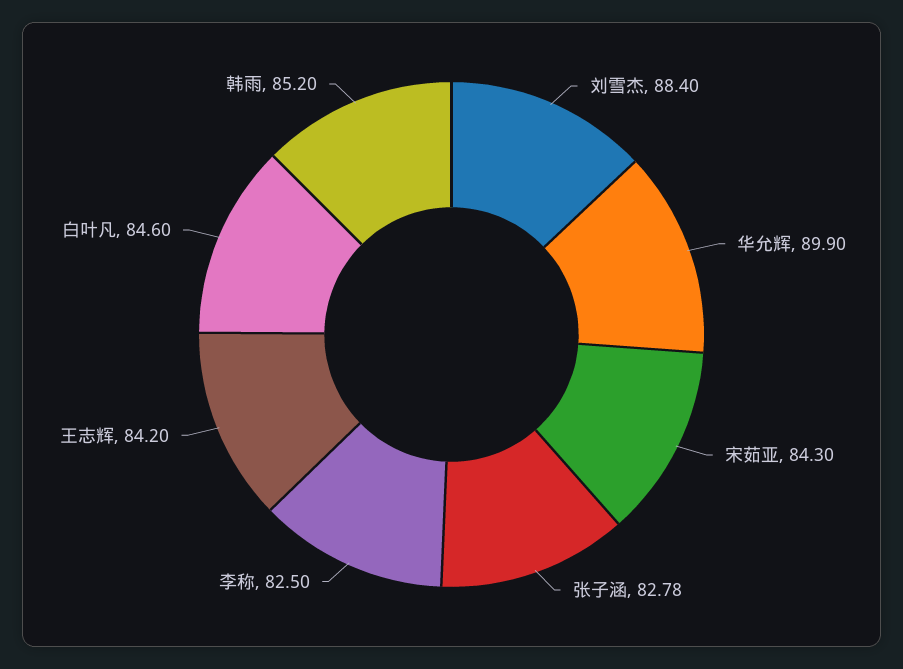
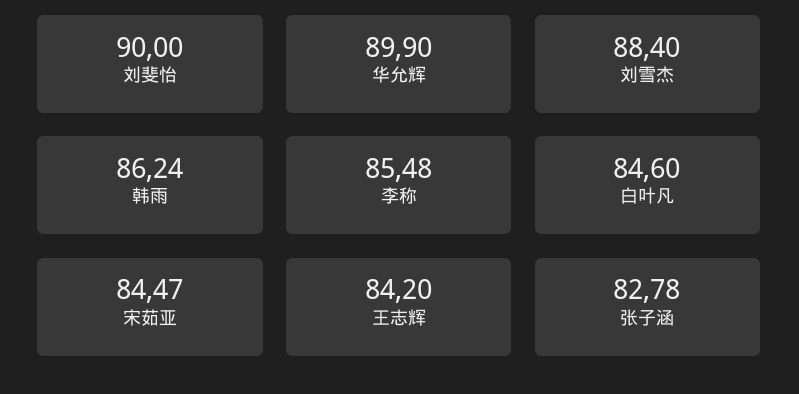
宋茹亚: 84.3 -> 84.47
李称: 82.5 -> 85.48
韩雨: 85.2 -> 86.24
刘斐怡: none -> 90

